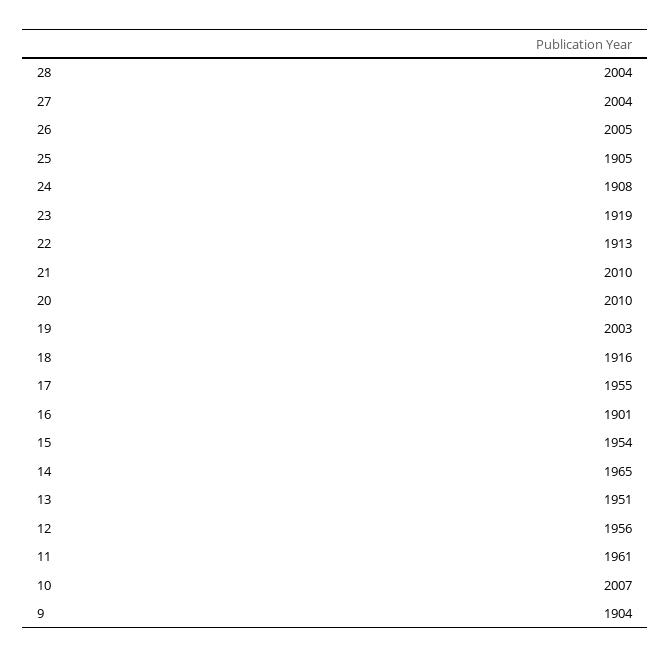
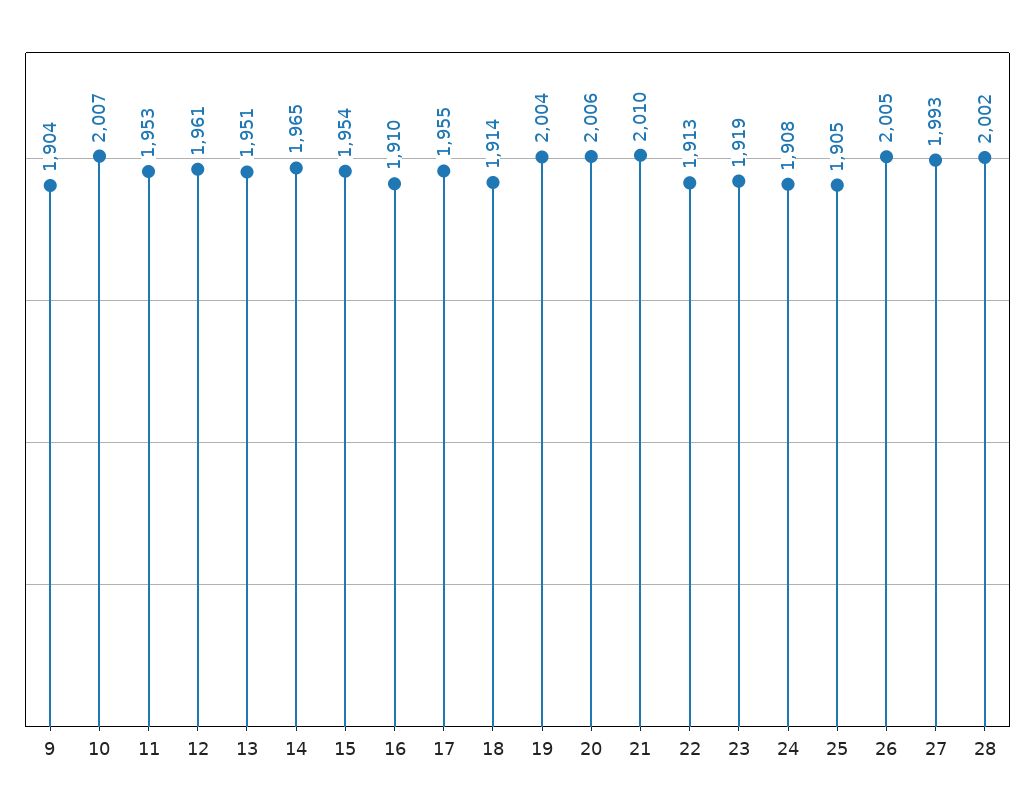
28: 2004 -> 2002
27: 2004 -> 1993
20: 2010 -> 2006
19: 2003 -> 2004
18: 1916 -> 1914
16: 1901 -> 1910
12: 1956 -> 1961
11: 1961 -> 1953

